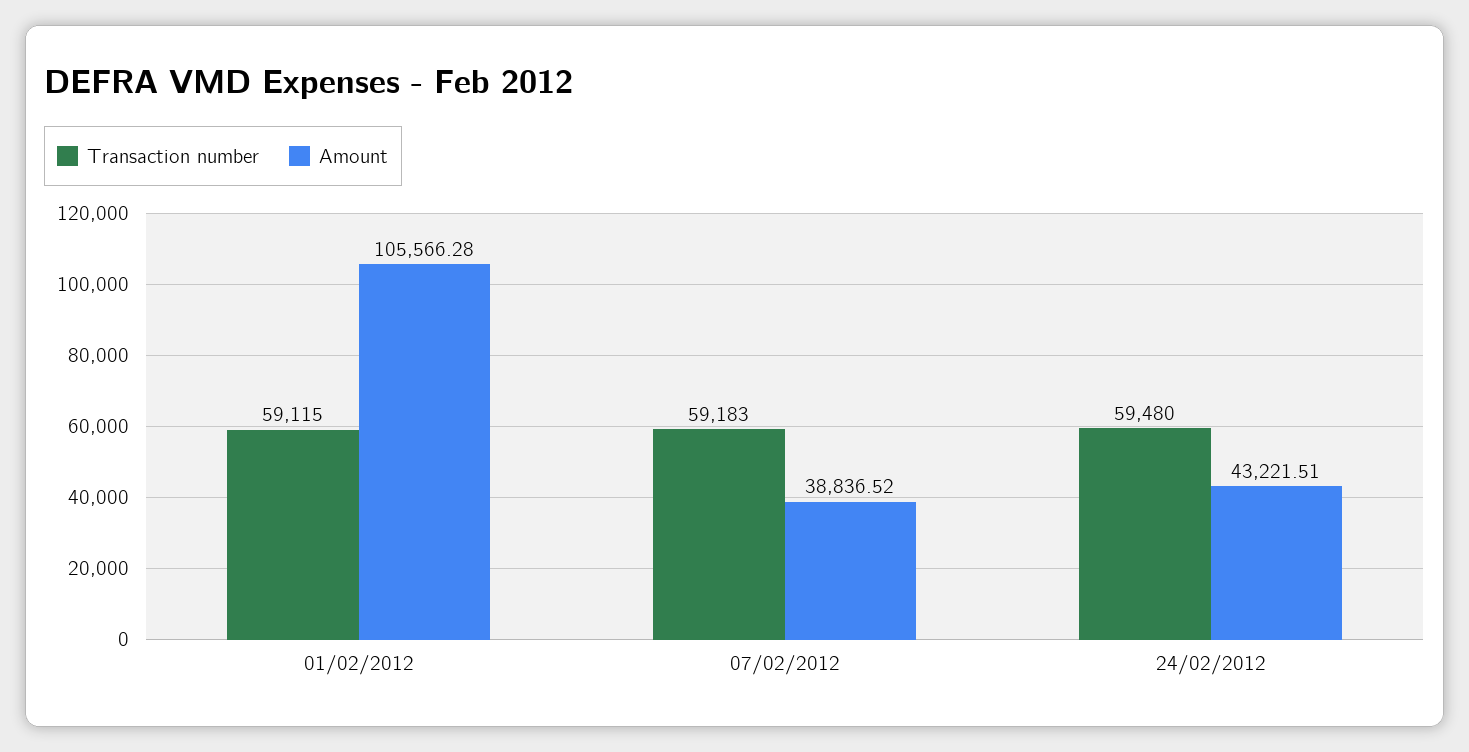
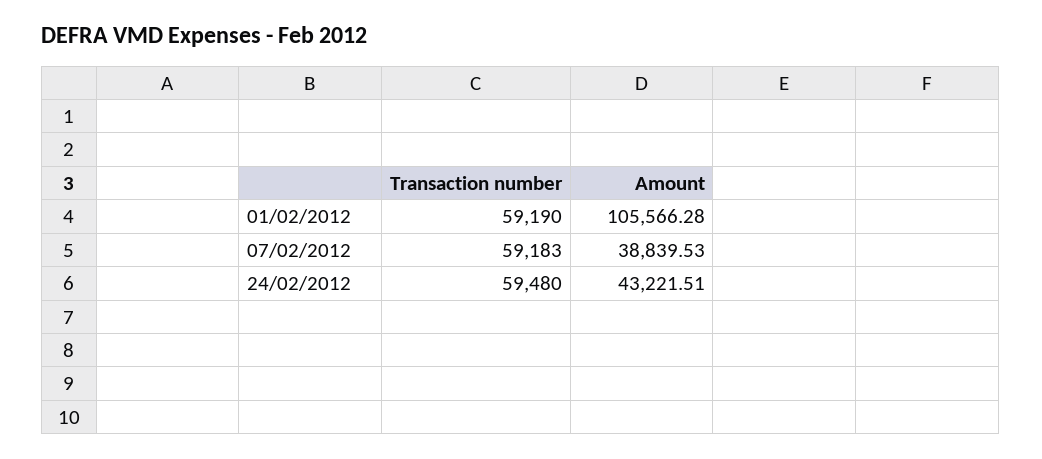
Transaction number, 01/02/2012: 59115 -> 59190
Amount, 07/02/2012: 38836.52 -> 38839.53

